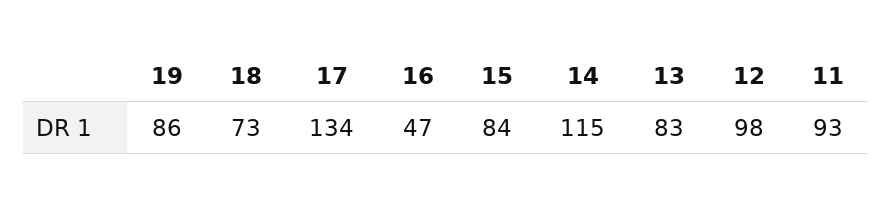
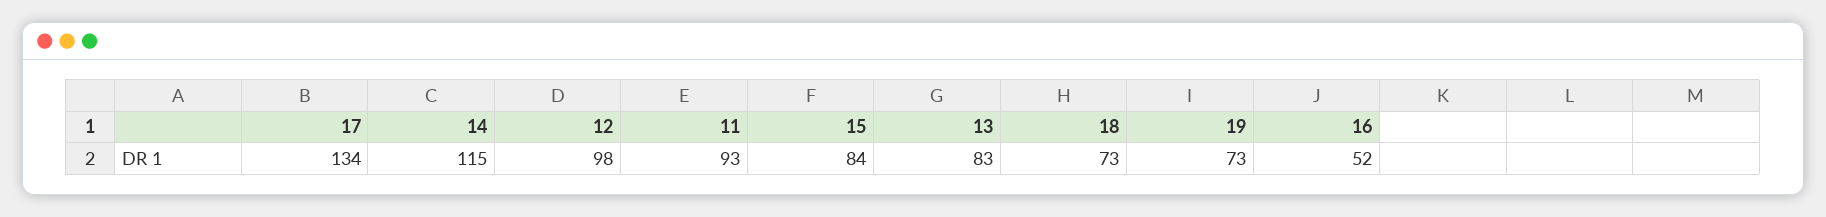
19: 86 -> 73
16: 47 -> 52

